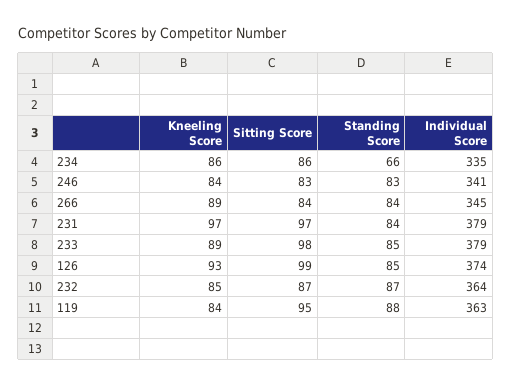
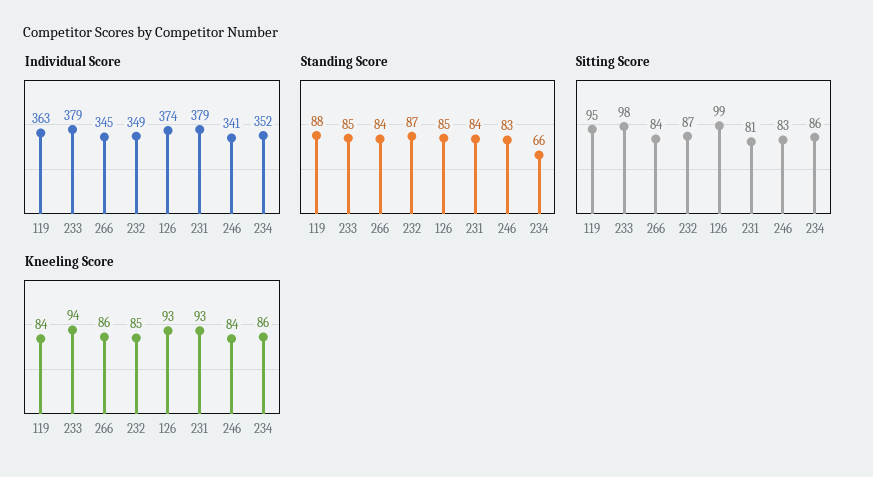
Individual Score, 234: 335 -> 352
Kneeling Score, 266: 89 -> 86
Kneeling Score, 231: 97 -> 93
Sitting Score, 231: 97 -> 81
Kneeling Score, 233: 89 -> 94
Individual Score, 232: 364 -> 349

